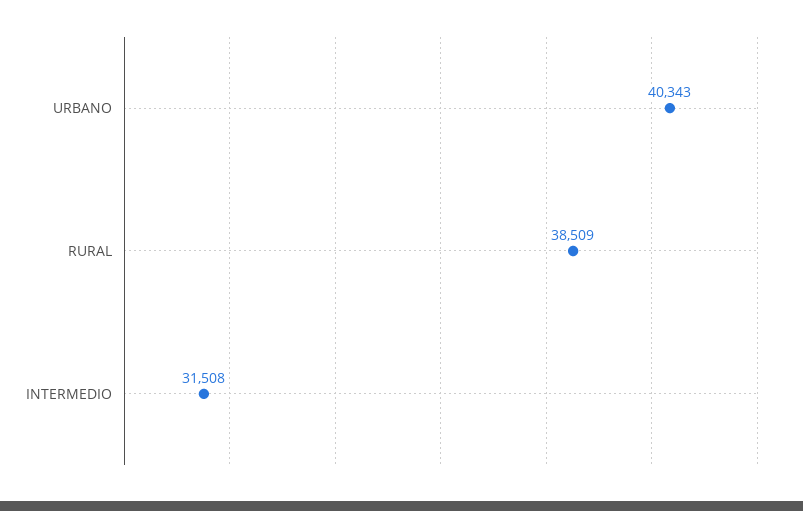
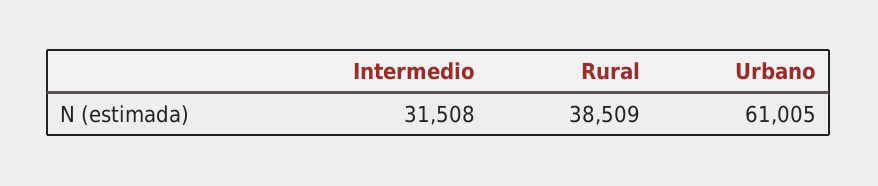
URBANO: 40343 -> 61005

